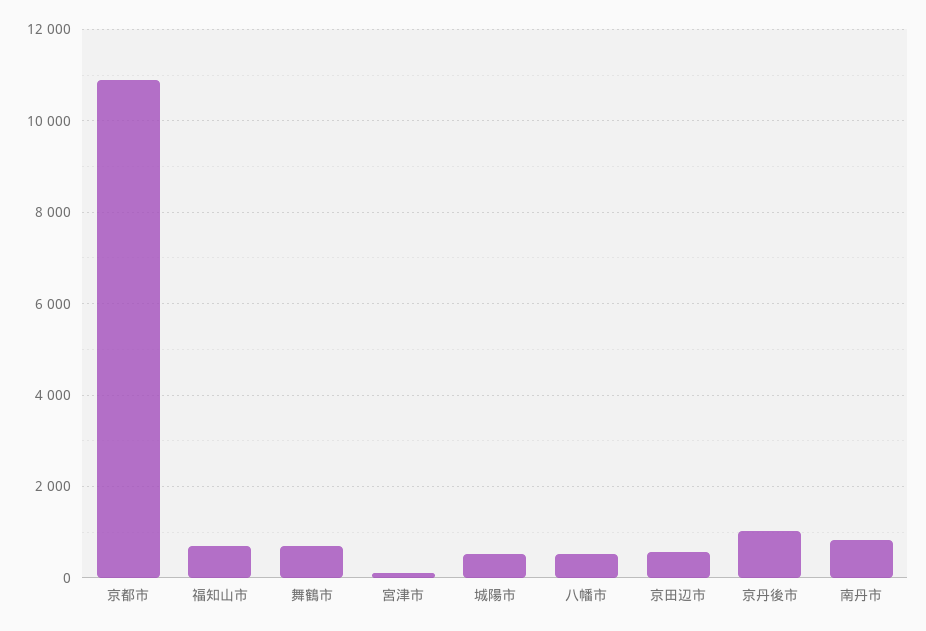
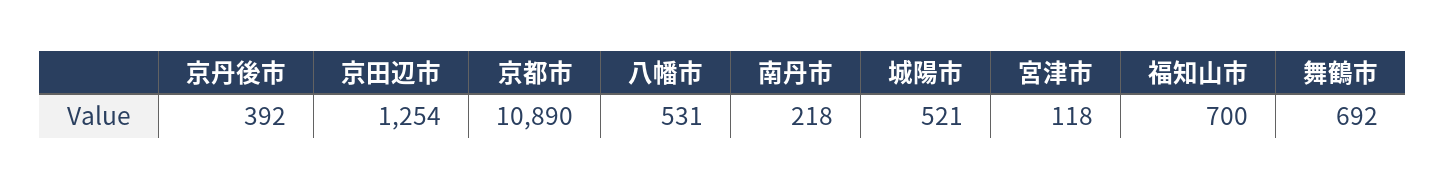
京田辺市: 600 -> 1254
京丹後市: 1000 -> 392
南丹市: 800 -> 218

